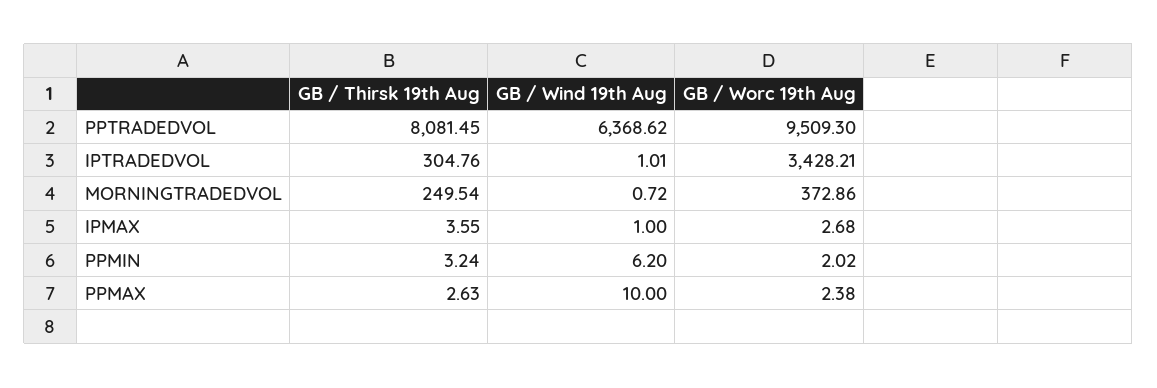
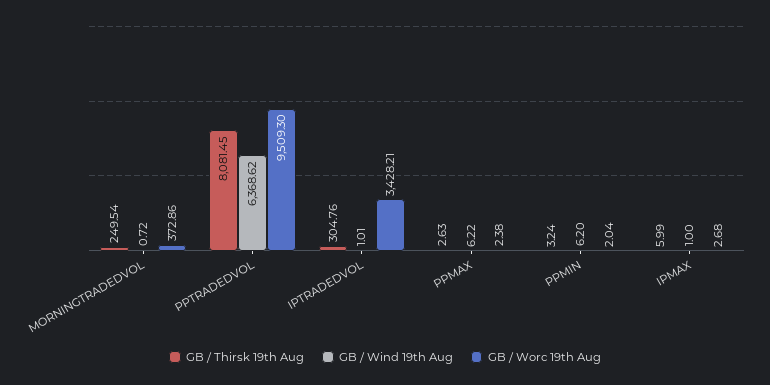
GB / Thirsk 19th Aug, IPMAX: 3.55 -> 5.99
GB / Worc 19th Aug, PPMIN: 2.02 -> 2.04
GB / Wind 19th Aug, PPMAX: 10 -> 6.22

